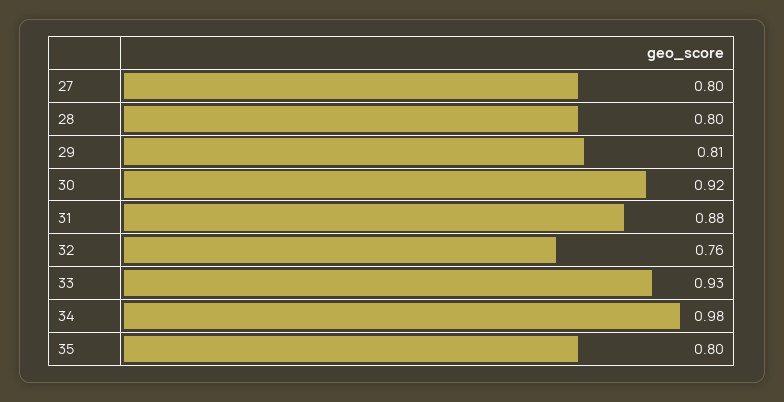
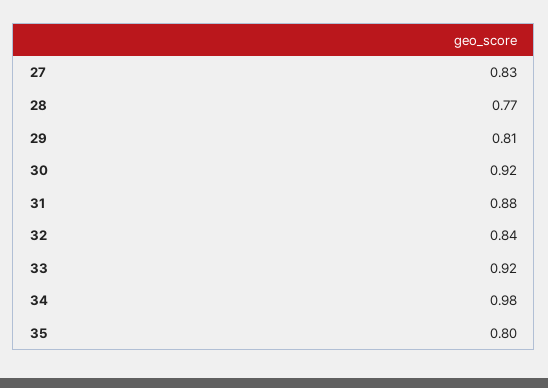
27: 0.8 -> 0.83
28: 0.8 -> 0.77
32: 0.76 -> 0.84
33: 0.93 -> 0.92

